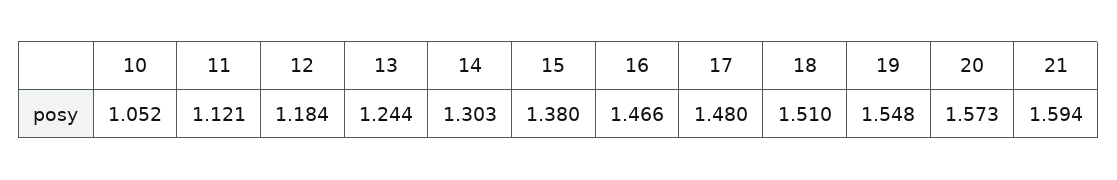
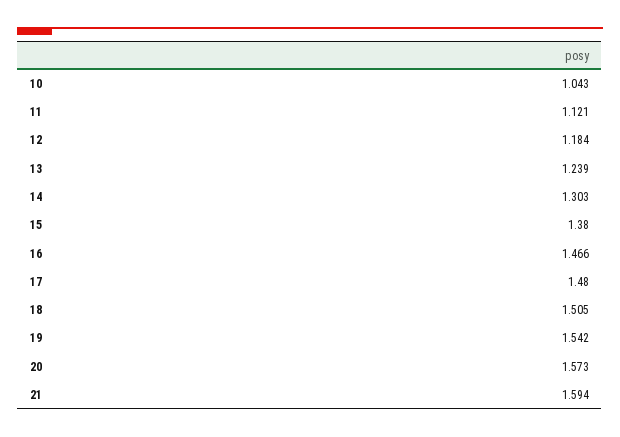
10: 1.052 -> 1.043
13: 1.244 -> 1.239
18: 1.51 -> 1.505
19: 1.548 -> 1.542

